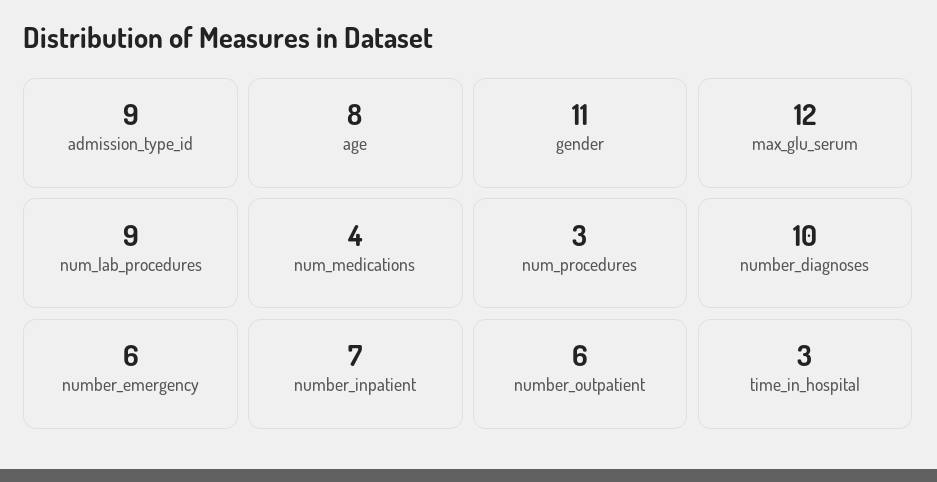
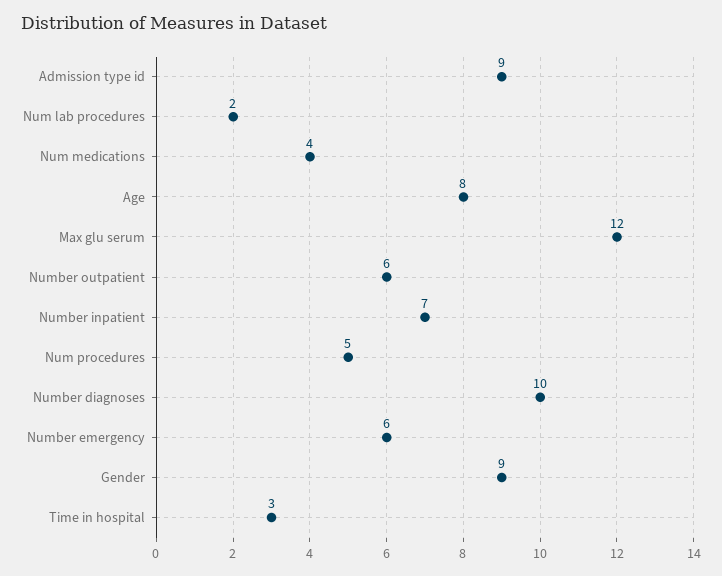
gender: 11 -> 9
num_lab_procedures: 9 -> 2
num_procedures: 3 -> 5

